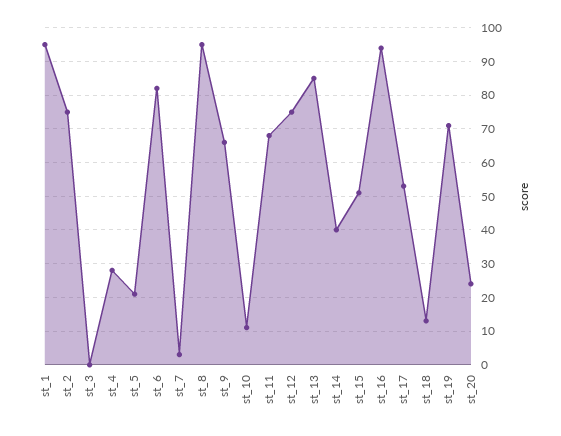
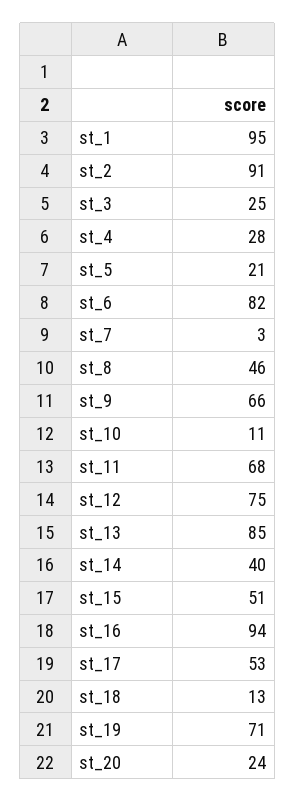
st_2: 75 -> 91
st_3: 0 -> 25
st_8: 95 -> 46

